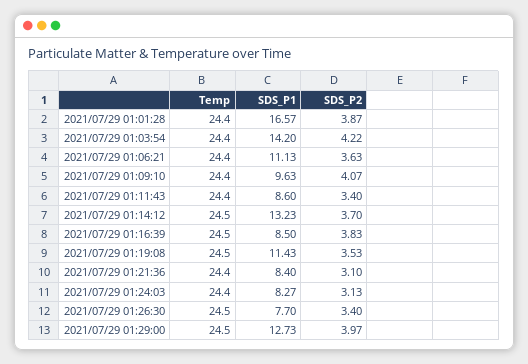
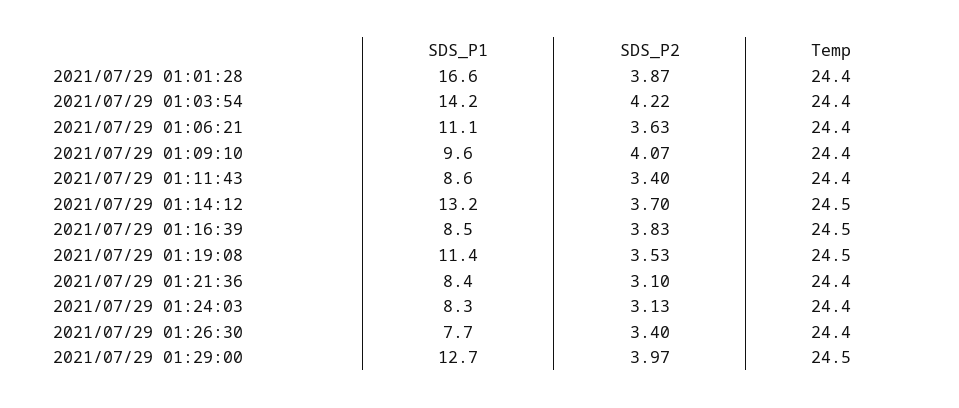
Temp, 2021/07/29 01:26:30: 24.5 -> 24.4

